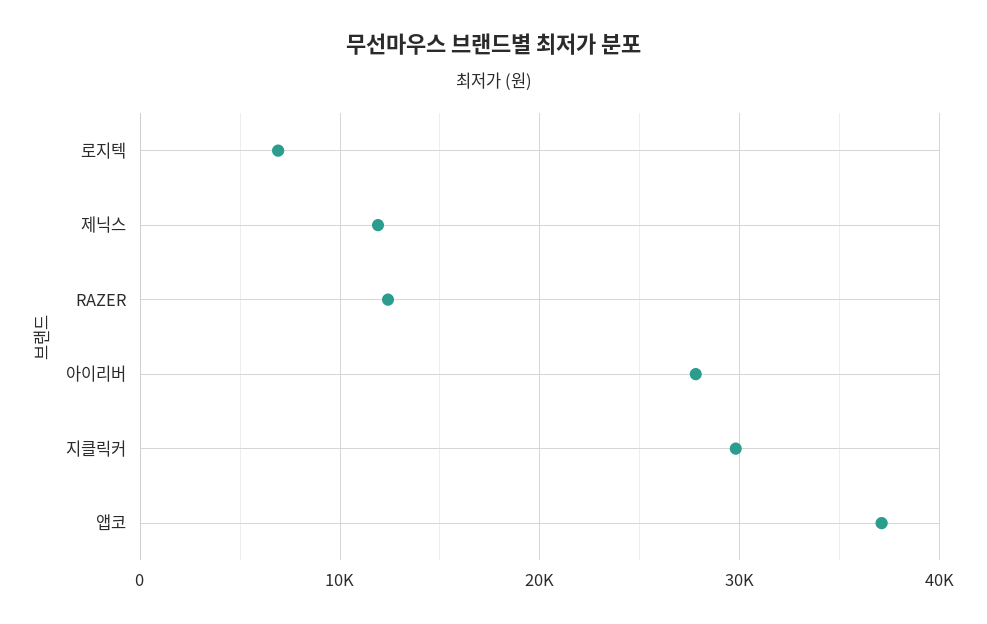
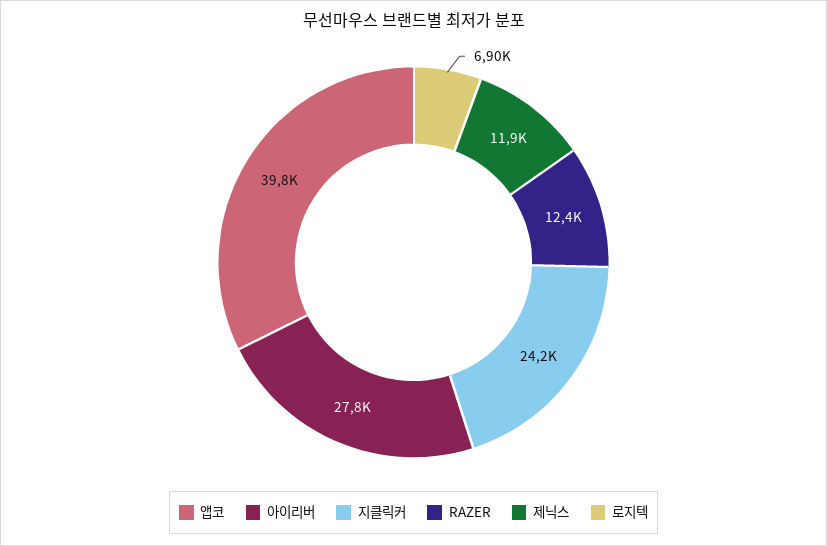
지클릭커: 30000 -> 24200
앱코: 37000 -> 39800

